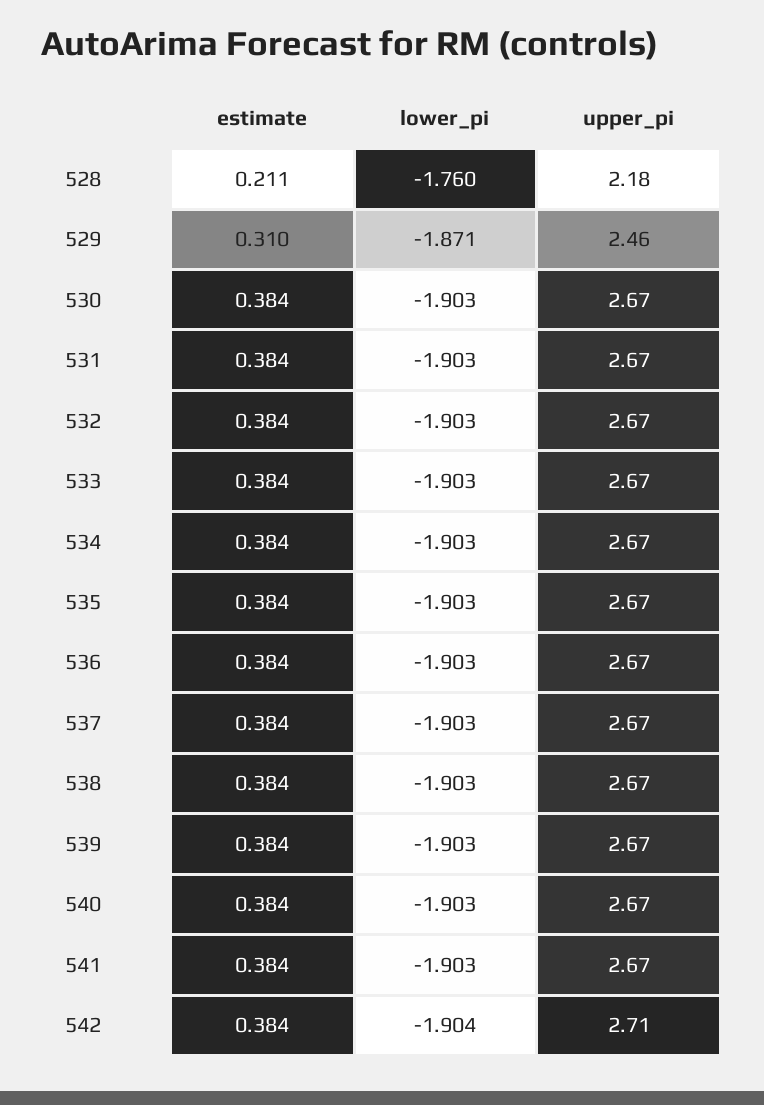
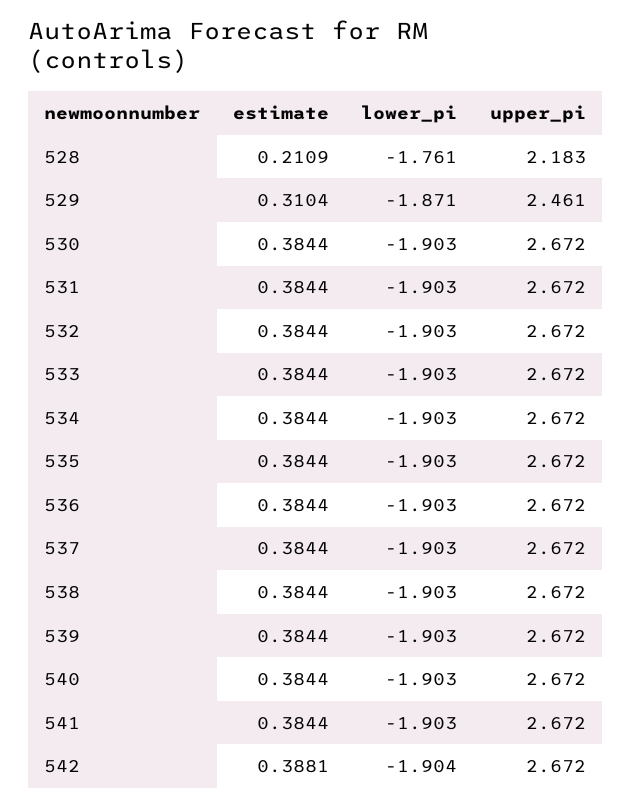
lower_pi, 528: -1.76 -> -1.761
estimate, 542: 0.384 -> 0.3881
upper_pi, 542: 2.71 -> 2.672

